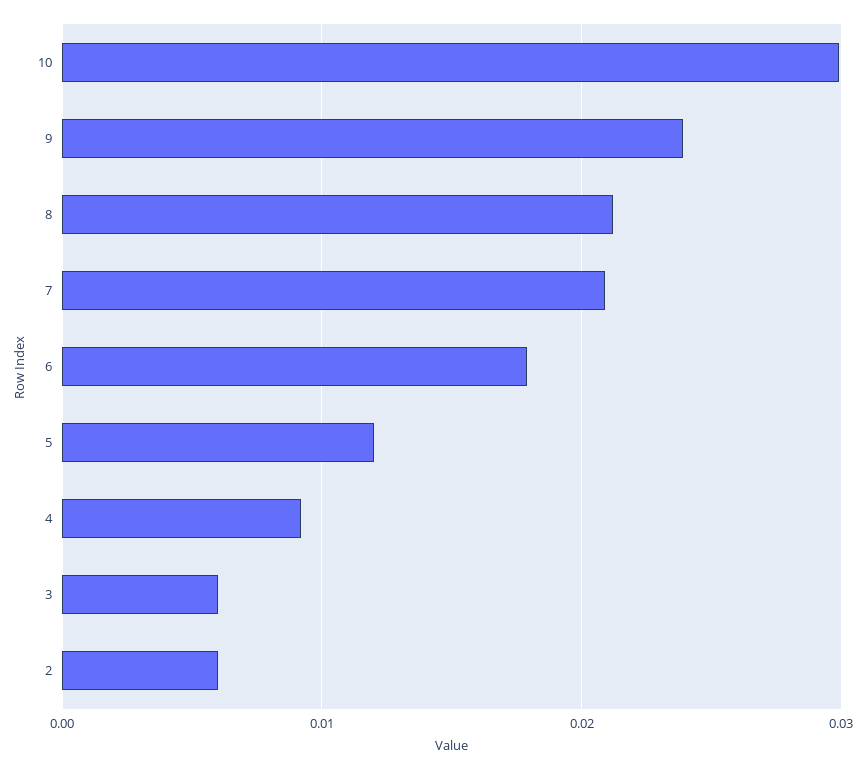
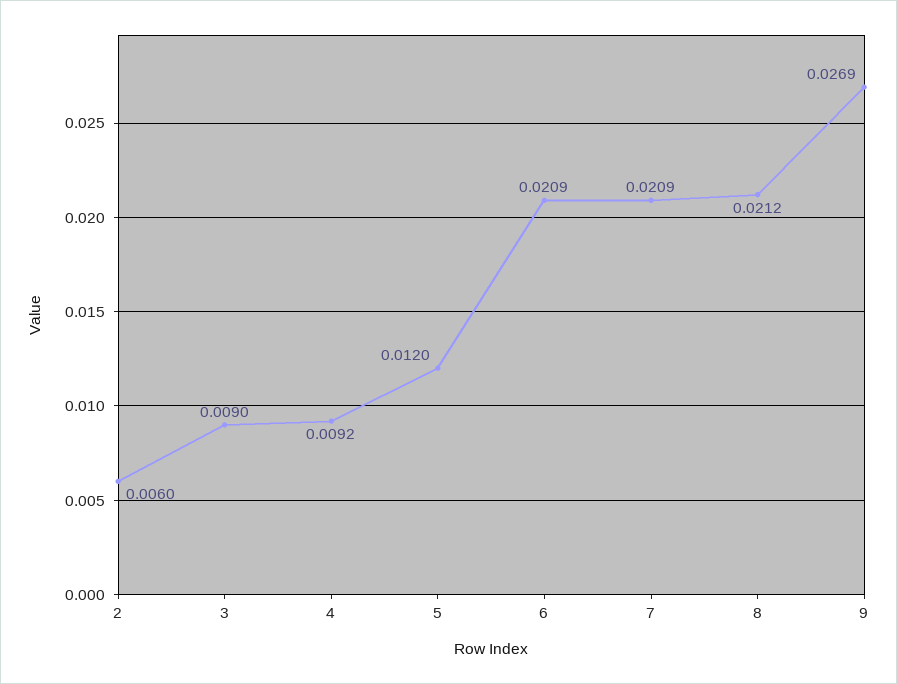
10: 0.03 -> none
9: 0.024 -> 0.0269
6: 0.018 -> 0.0209
3: 0.006 -> 0.009

